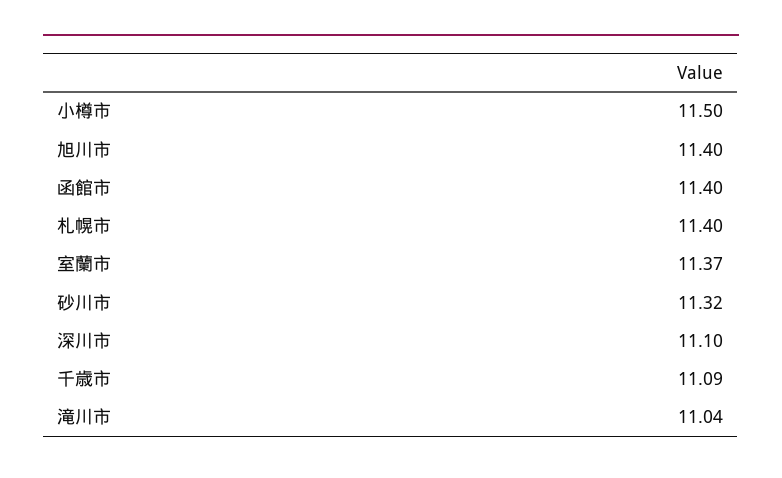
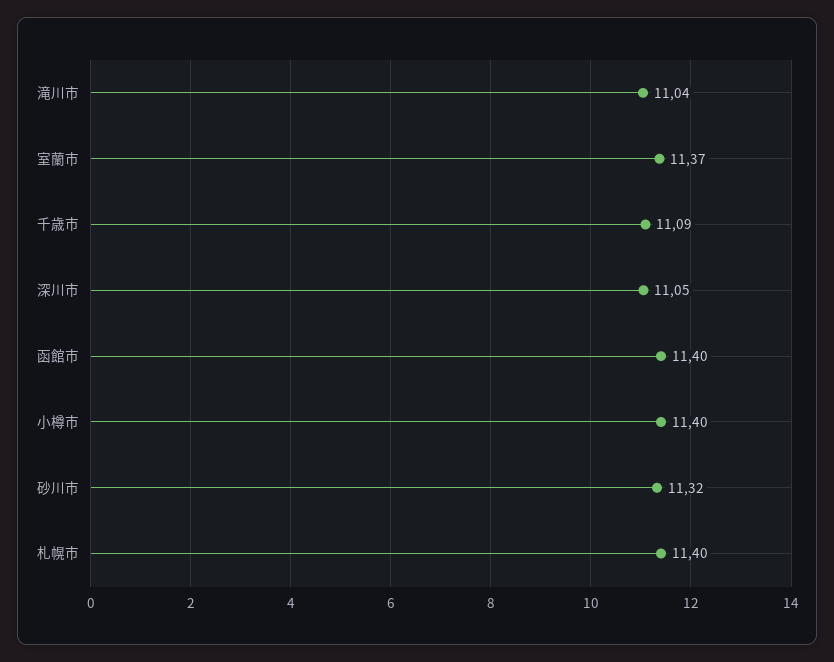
小樽市: 11.5 -> 11.4
旭川市: 11.4 -> none
深川市: 11.1 -> 11.05

